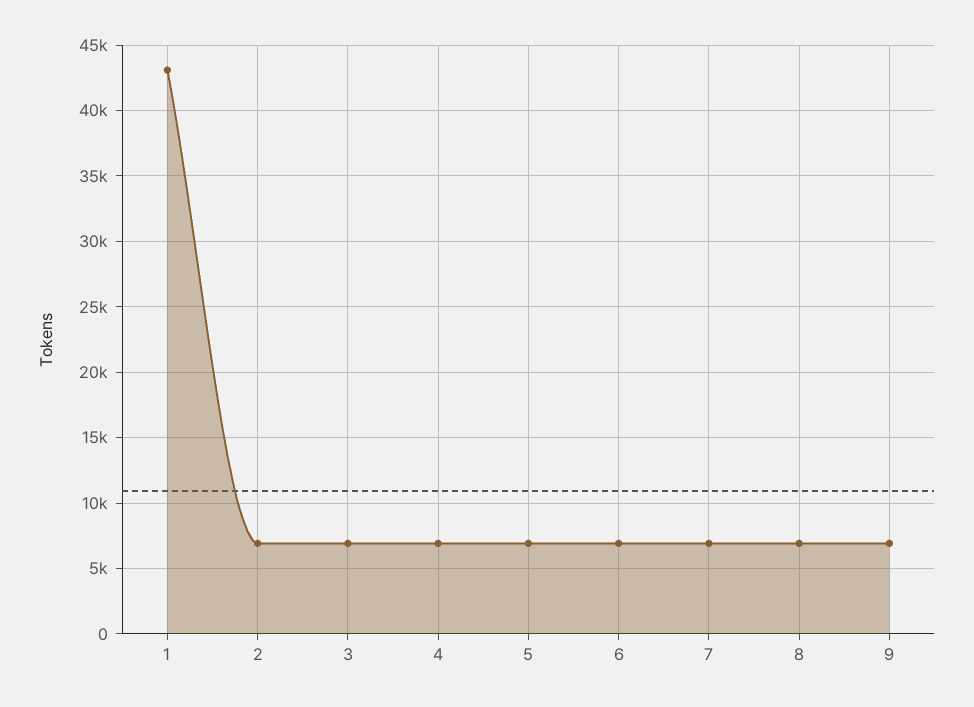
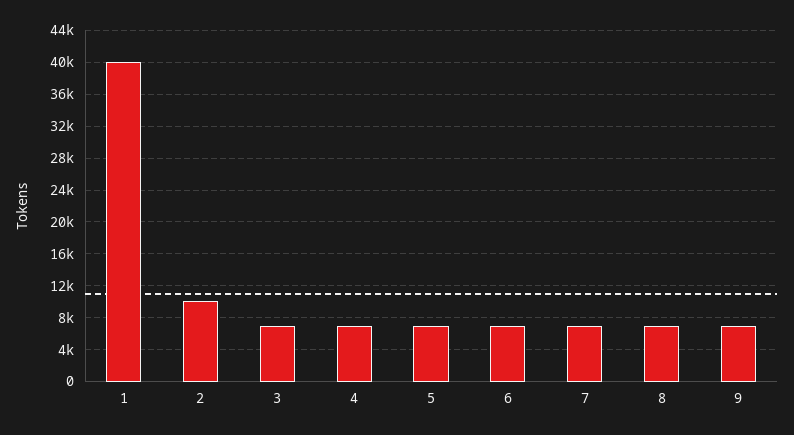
1: 43000 -> 40000
2: 7000 -> 10000

